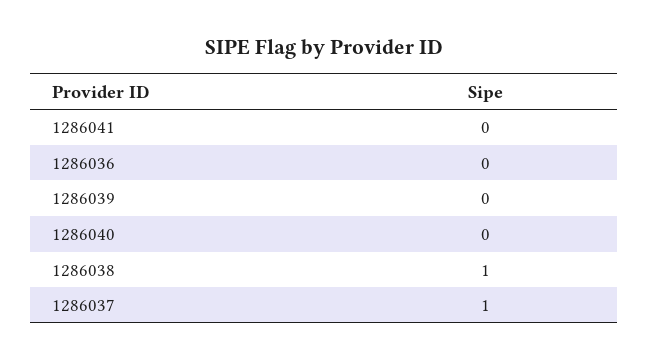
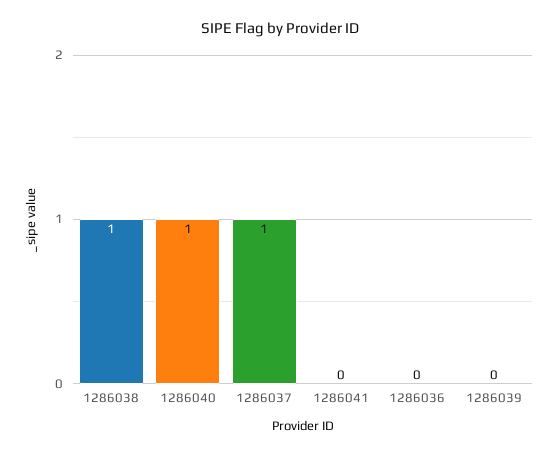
1286040: 0 -> 1

